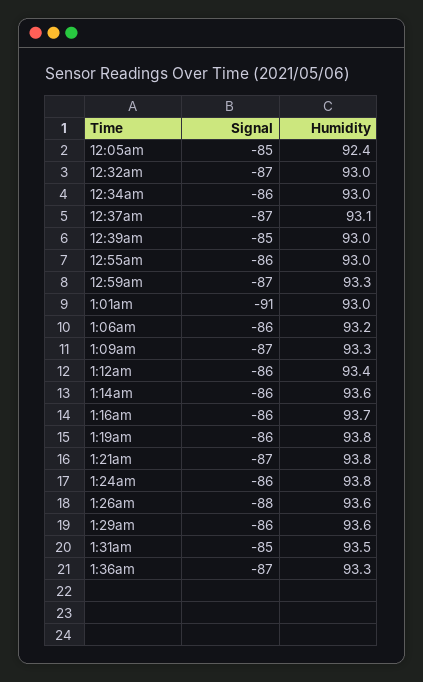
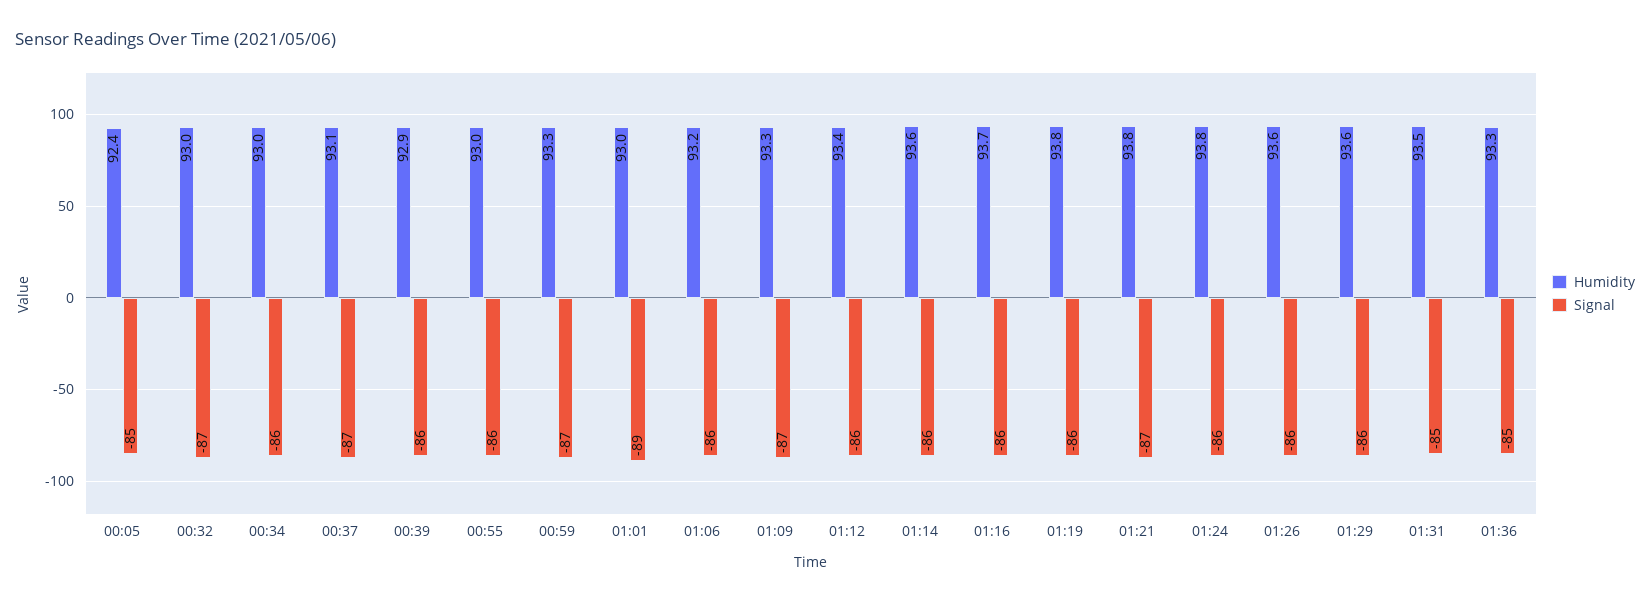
Signal, 12:39am: -85 -> -86
Humidity, 12:39am: 93 -> 92.9
Signal, 1:01am: -91 -> -89
Signal, 1:26am: -88 -> -86
Signal, 1:36am: -87 -> -85

